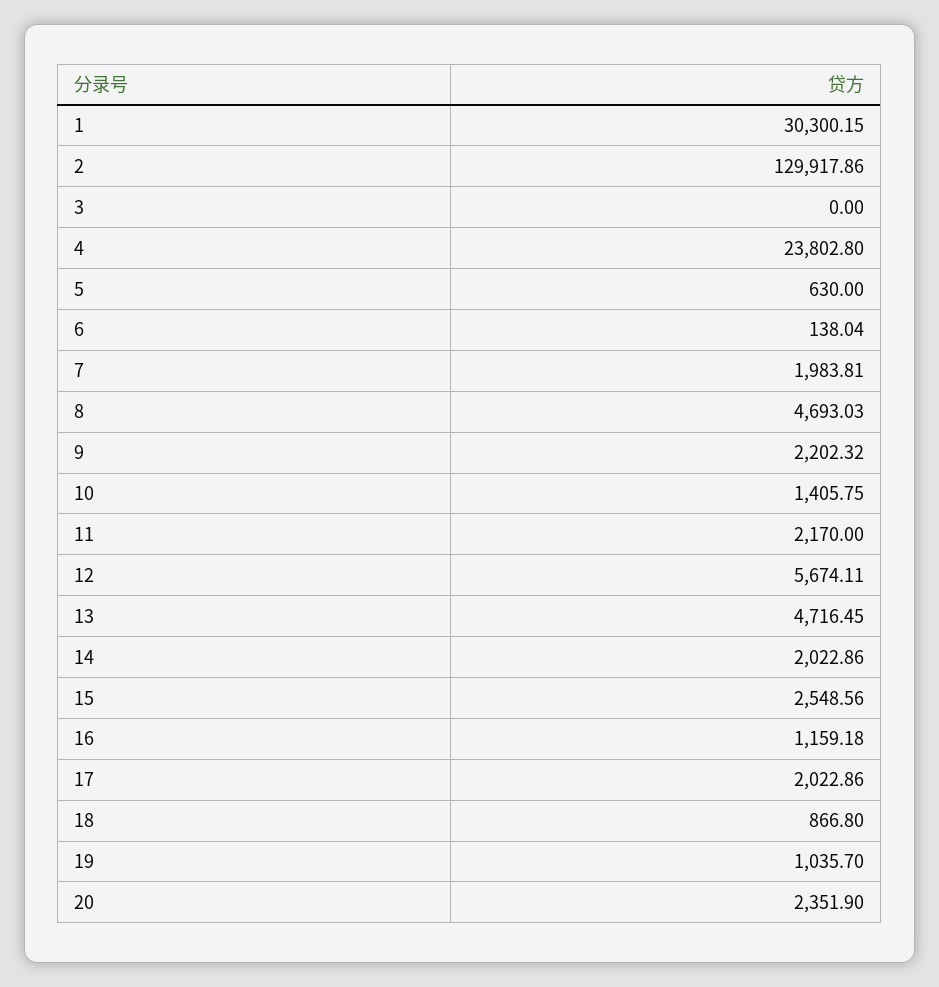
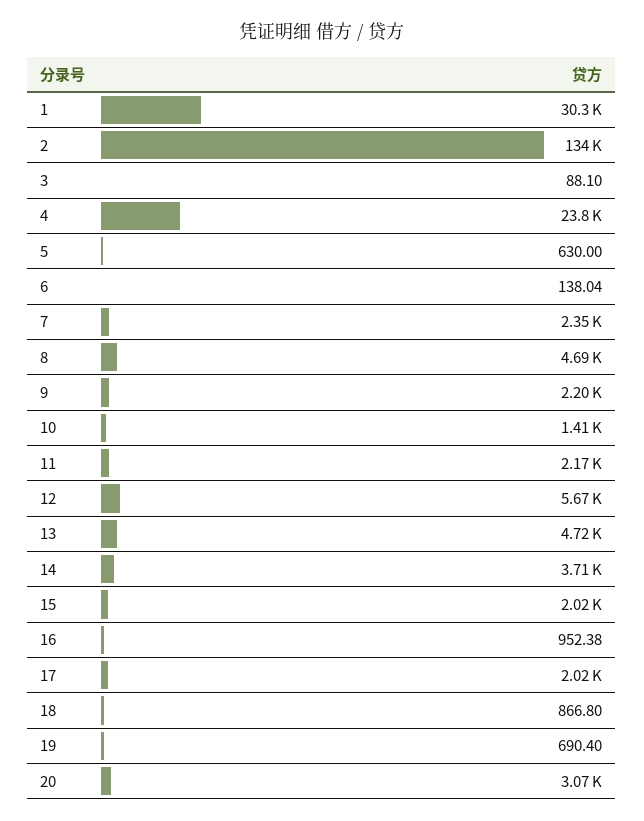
2: 129917.86 -> 134000
3: 0 -> 88.1
7: 1983.81 -> 2350
14: 2022.86 -> 3710
15: 2548.56 -> 2020
16: 1159.18 -> 952.38
19: 1035.7 -> 690.4
20: 2351.9 -> 3070

